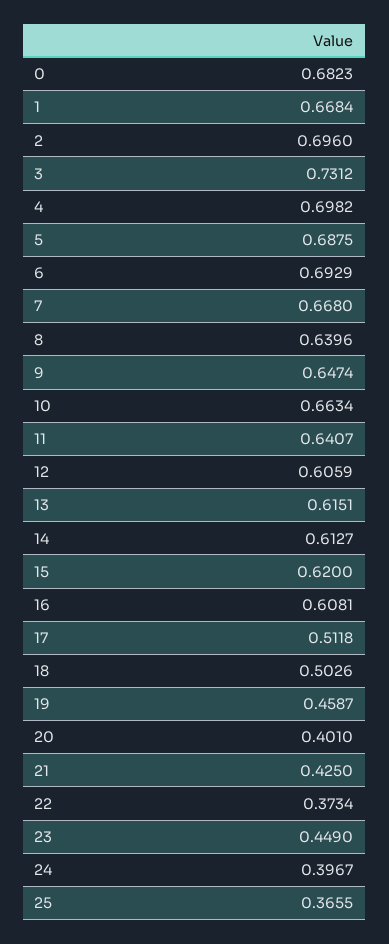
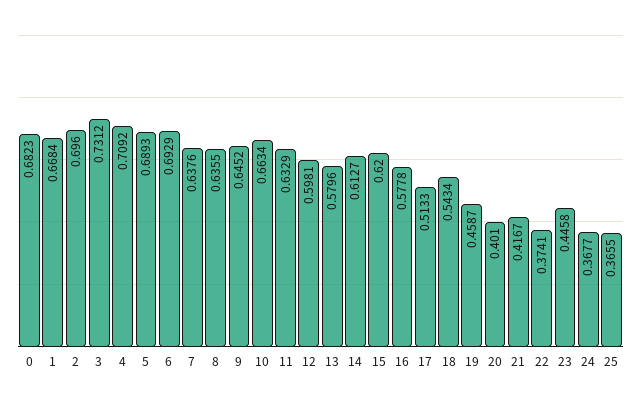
4: 0.6982 -> 0.7092
5: 0.6875 -> 0.6893
7: 0.668 -> 0.6376
8: 0.6396 -> 0.6355
9: 0.6474 -> 0.6452
11: 0.6407 -> 0.6329
12: 0.6059 -> 0.5981
13: 0.6151 -> 0.5796
16: 0.6081 -> 0.5778
17: 0.5118 -> 0.5133
18: 0.5026 -> 0.5434
21: 0.425 -> 0.4167
22: 0.3734 -> 0.3741
23: 0.449 -> 0.4458
24: 0.3967 -> 0.3677

